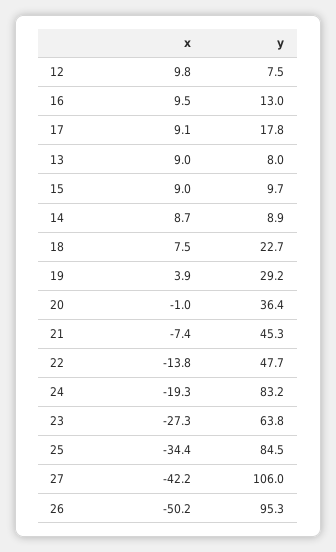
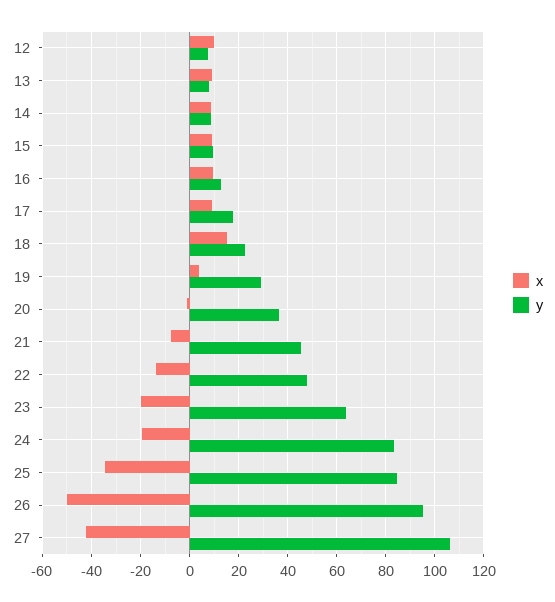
x, 18: 7.5 -> 15
x, 23: -27.3 -> -20

